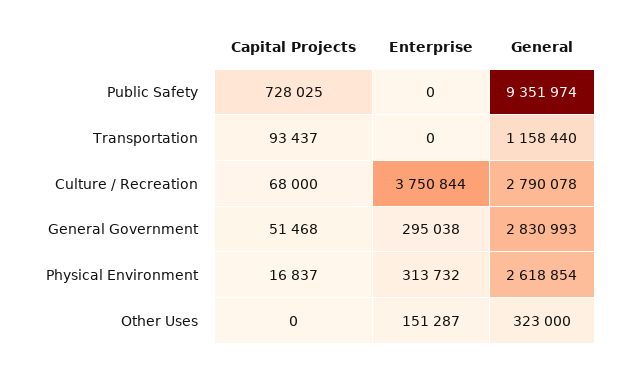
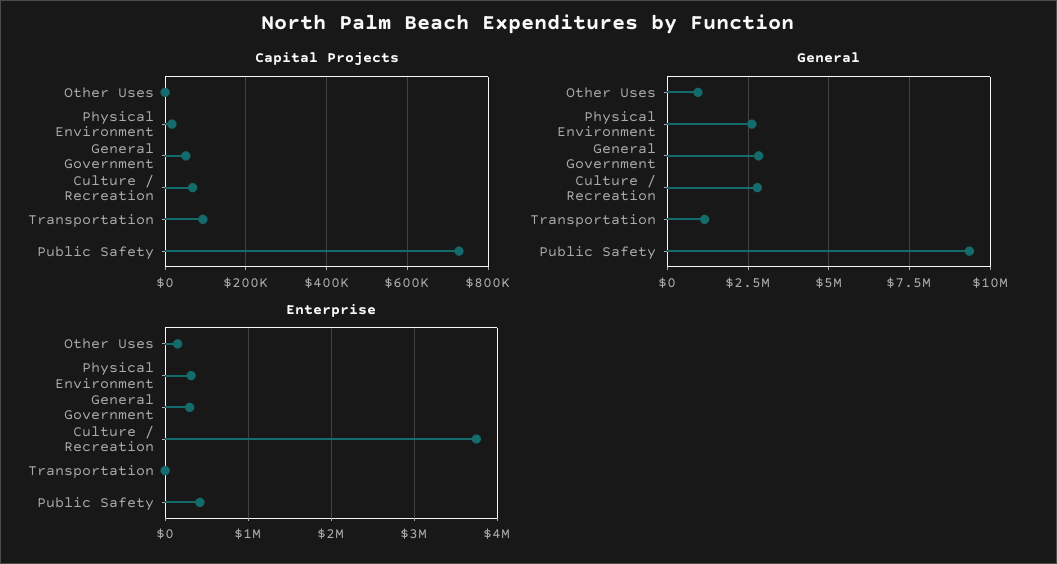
Enterprise, Public Safety: 0 -> 400000
General, Other Uses: 323000 -> 1000000

